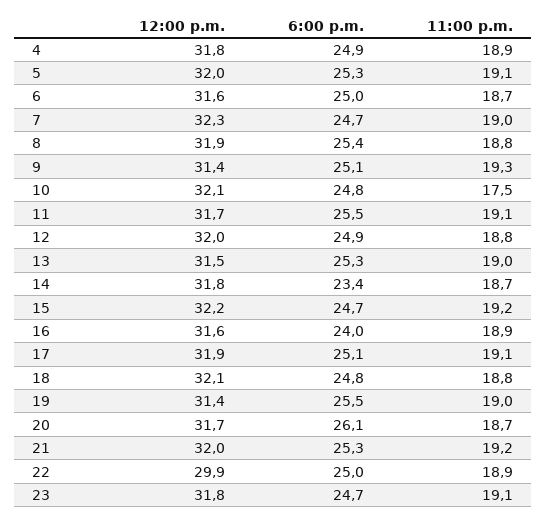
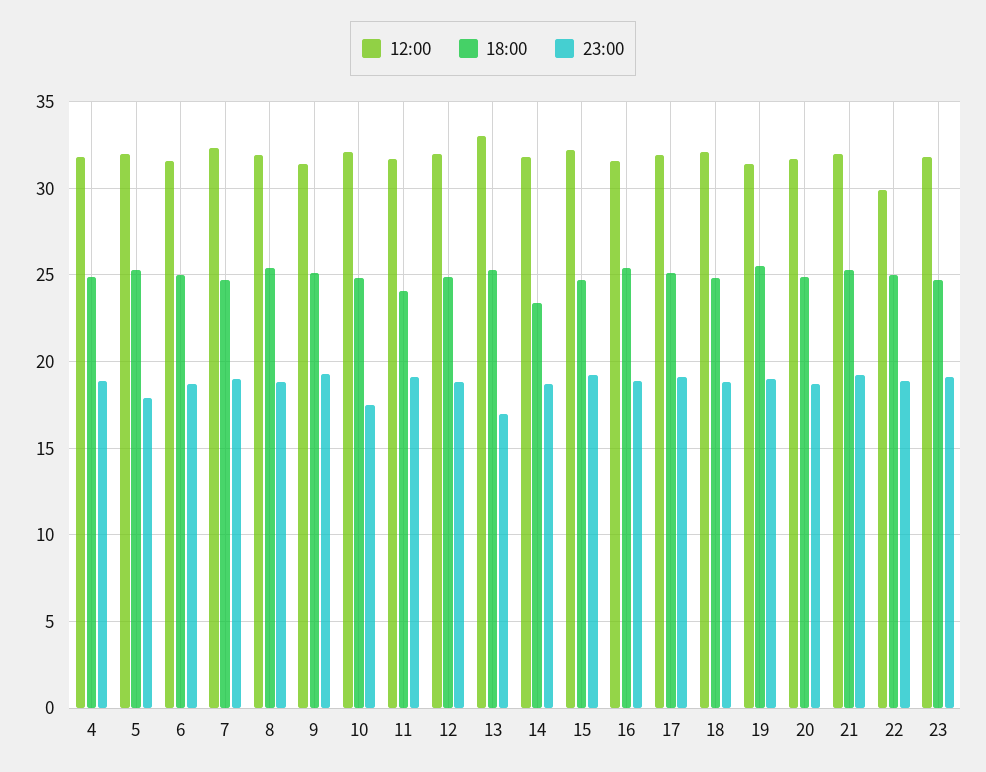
11:00 p.m., 5: 19.1 -> 18
6:00 p.m., 11: 25.5 -> 24
12:00 p.m., 13: 31.5 -> 33
11:00 p.m., 13: 19 -> 17
6:00 p.m., 16: 24 -> 25.5
6:00 p.m., 20: 26.1 -> 25

